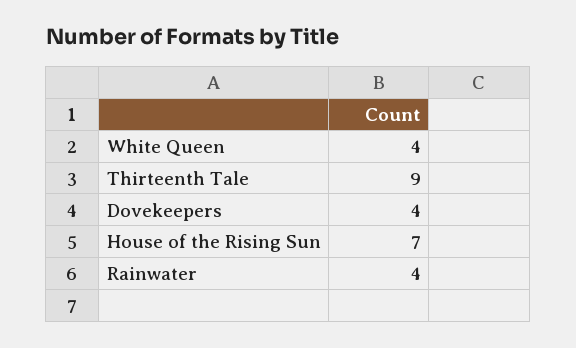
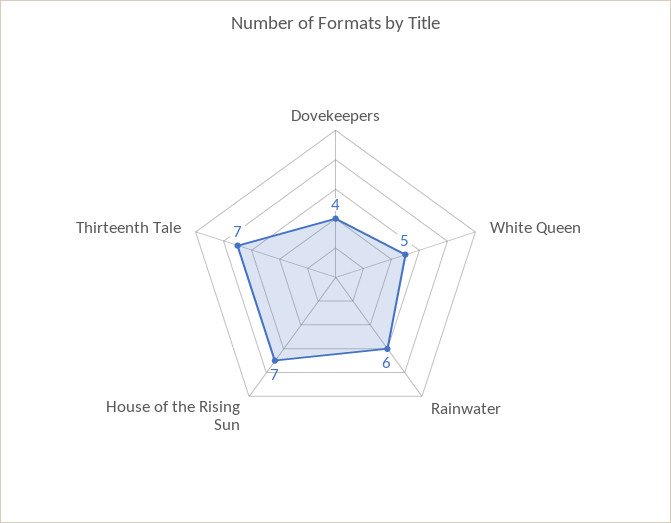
White Queen: 4 -> 5
Thirteenth Tale: 9 -> 7
Rainwater: 4 -> 6

